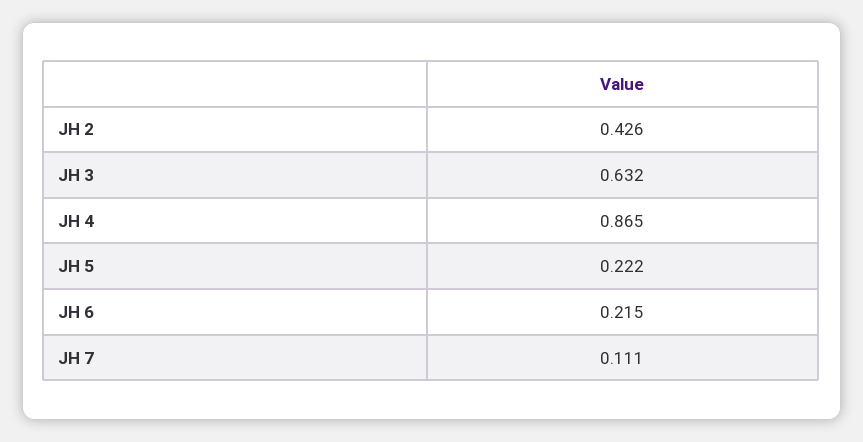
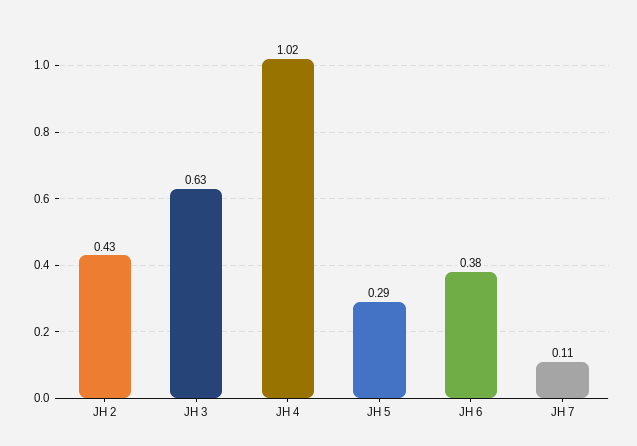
ЈН 4: 0.865 -> 1.02
ЈН 5: 0.222 -> 0.29
ЈН 6: 0.215 -> 0.38

